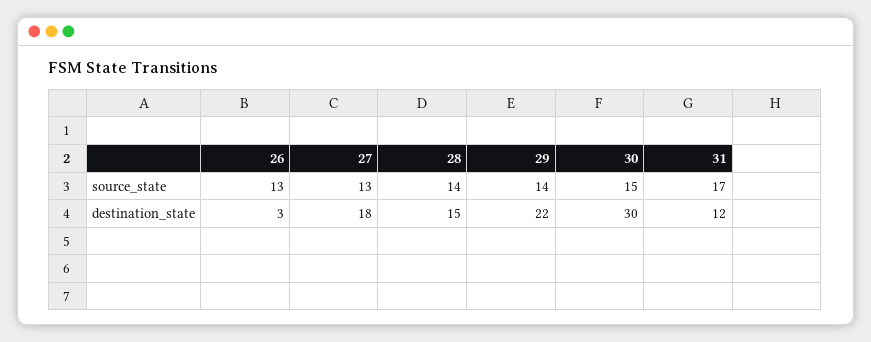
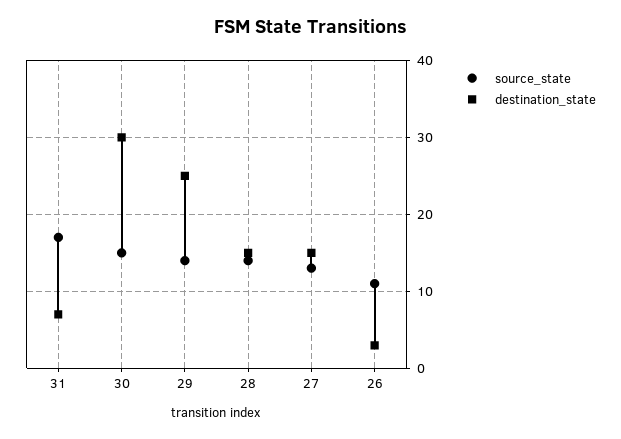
source_state, 26: 13 -> 11
destination_state, 27: 18 -> 15
destination_state, 29: 22 -> 25
destination_state, 31: 12 -> 7

